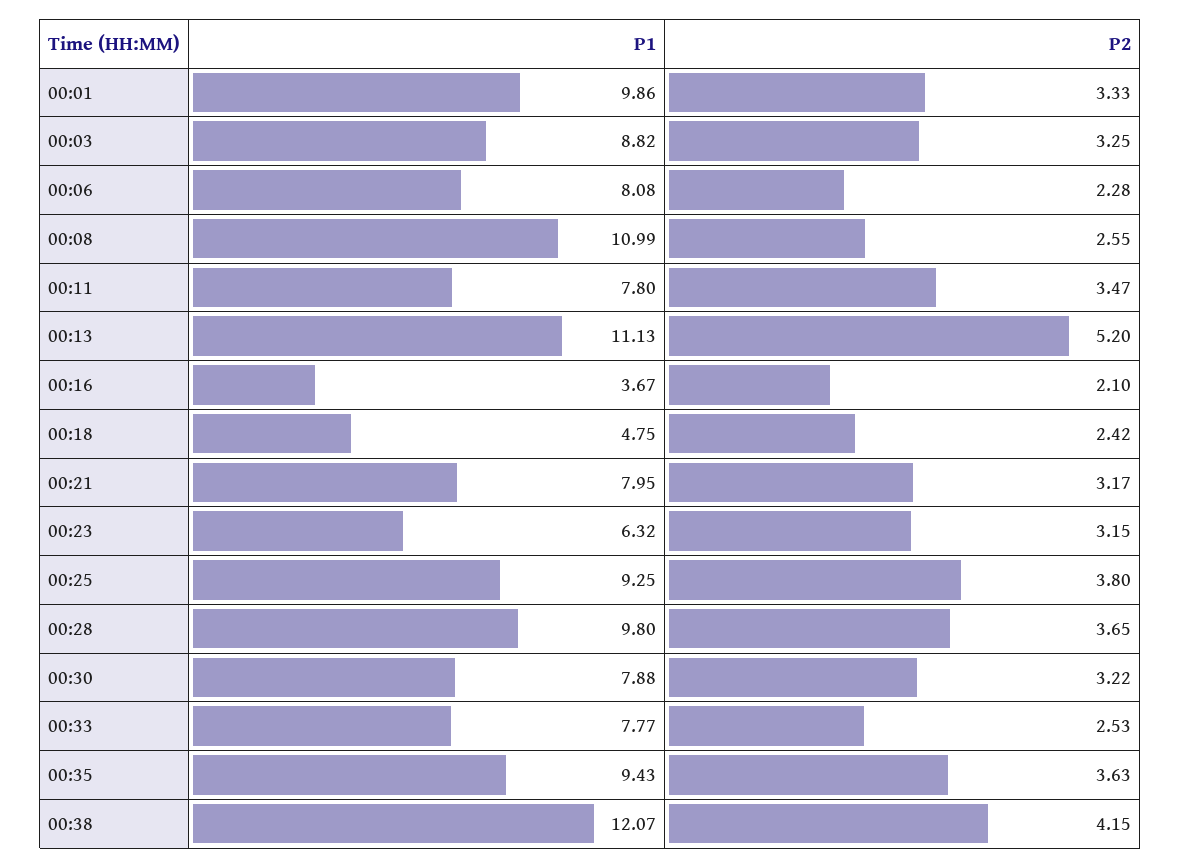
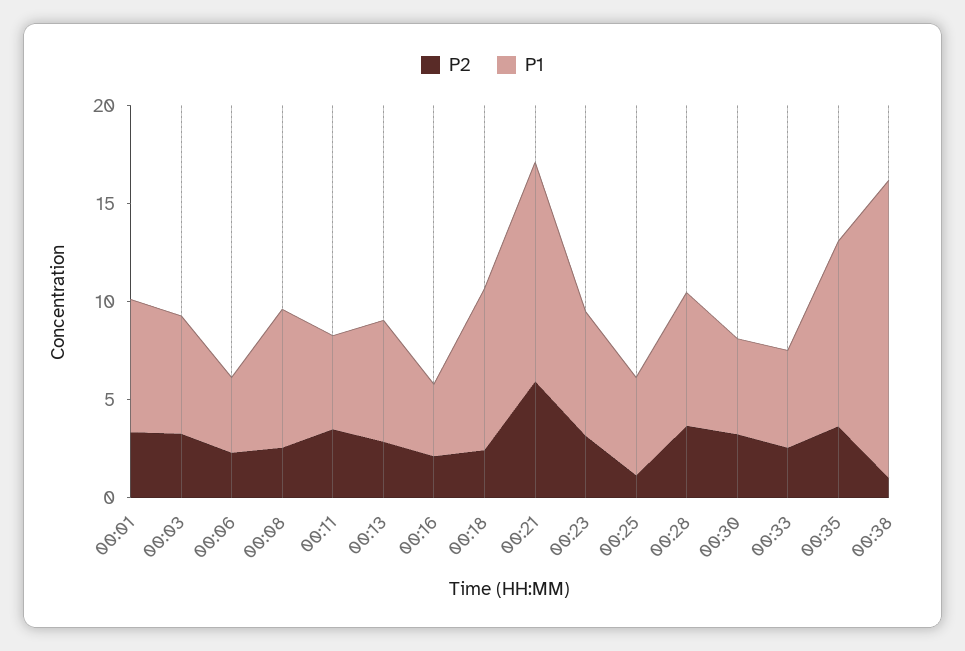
P1, 00:01: 9.86 -> 7
P1, 00:03: 8.82 -> 6
P1, 00:06: 8.08 -> 4
P1, 00:08: 10.99 -> 7
P1, 00:11: 7.8 -> 5
P1, 00:13: 11.13 -> 6
P2, 00:13: 5.2 -> 3
P1, 00:18: 4.75 -> 8
P1, 00:21: 7.95 -> 11
P2, 00:21: 3.17 -> 6
P1, 00:25: 9.25 -> 5
P2, 00:25: 3.8 -> 1
P1, 00:28: 9.8 -> 7
P1, 00:30: 7.88 -> 5
P1, 00:33: 7.77 -> 5
P1, 00:38: 12.07 -> 15
P2, 00:38: 4.15 -> 1

